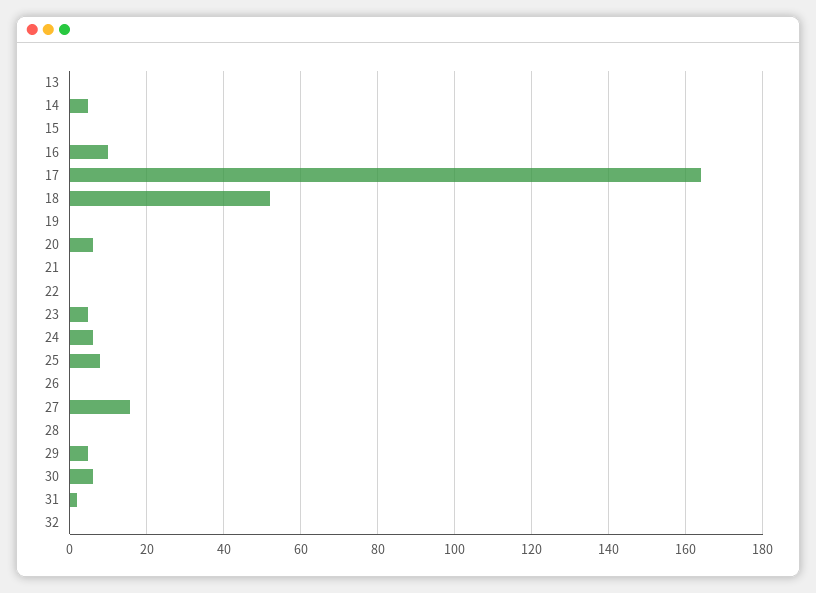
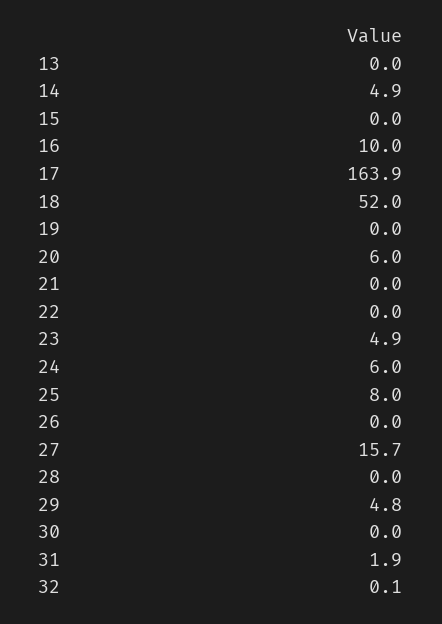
30: 6 -> 0

